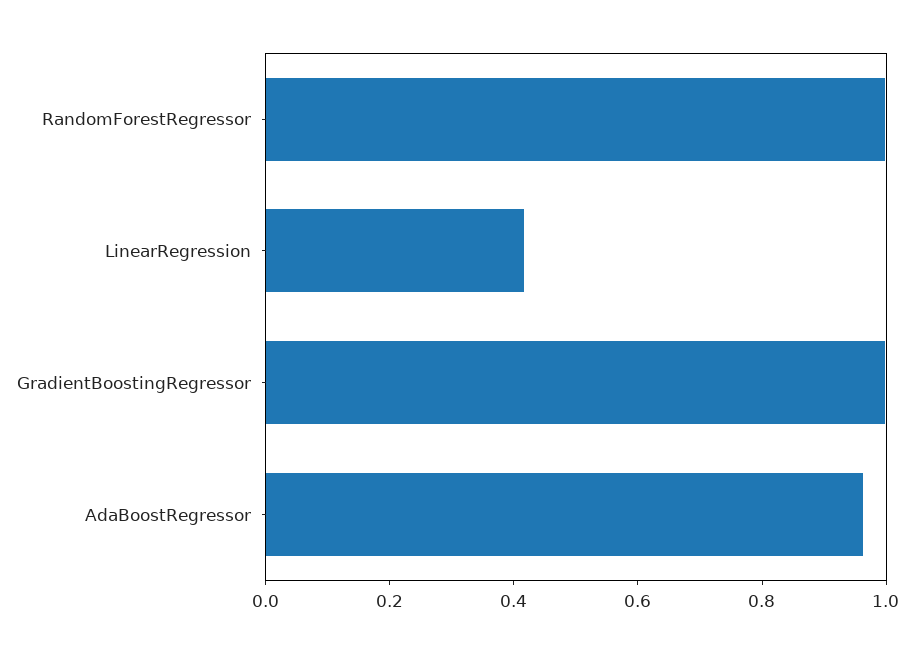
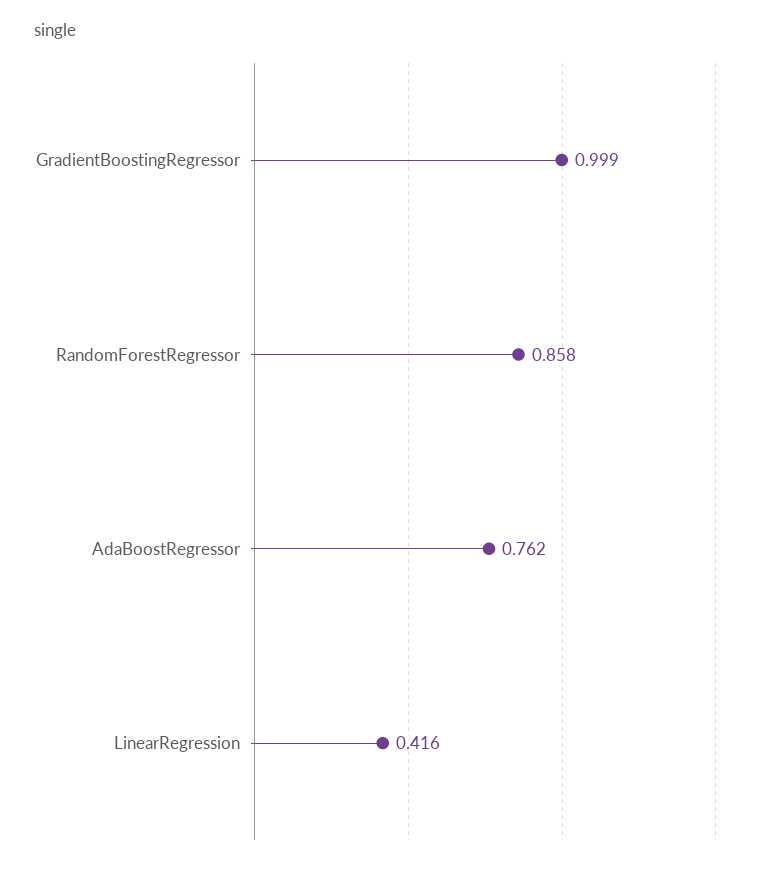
RandomForestRegressor: 1 -> 0.858
AdaBoostRegressor: 0.95 -> 0.762

